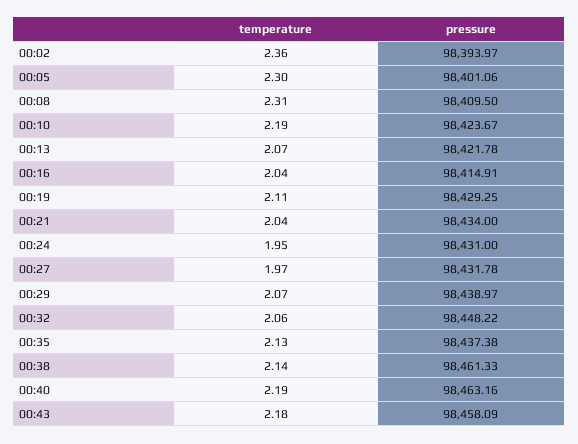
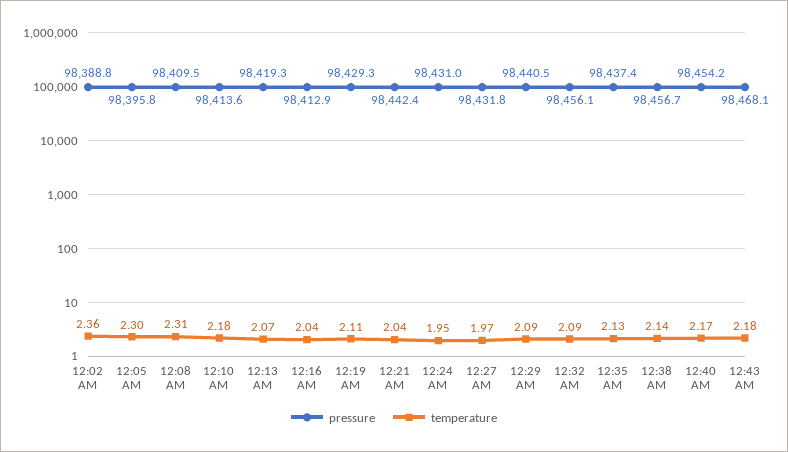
pressure, 00:02: 98393.97 -> 98388.8
pressure, 00:05: 98401.06 -> 98395.8
temperature, 00:10: 2.19 -> 2.18
pressure, 00:10: 98423.67 -> 98413.6
pressure, 00:13: 98421.78 -> 98419.3
pressure, 00:16: 98414.91 -> 98412.9
pressure, 00:21: 98434 -> 98442.4
temperature, 00:29: 2.07 -> 2.09
pressure, 00:29: 98438.97 -> 98440.5
temperature, 00:32: 2.06 -> 2.09
pressure, 00:32: 98448.22 -> 98456.1
pressure, 00:38: 98461.33 -> 98456.7
temperature, 00:40: 2.19 -> 2.17
pressure, 00:40: 98463.16 -> 98454.2
pressure, 00:43: 98458.09 -> 98468.1

